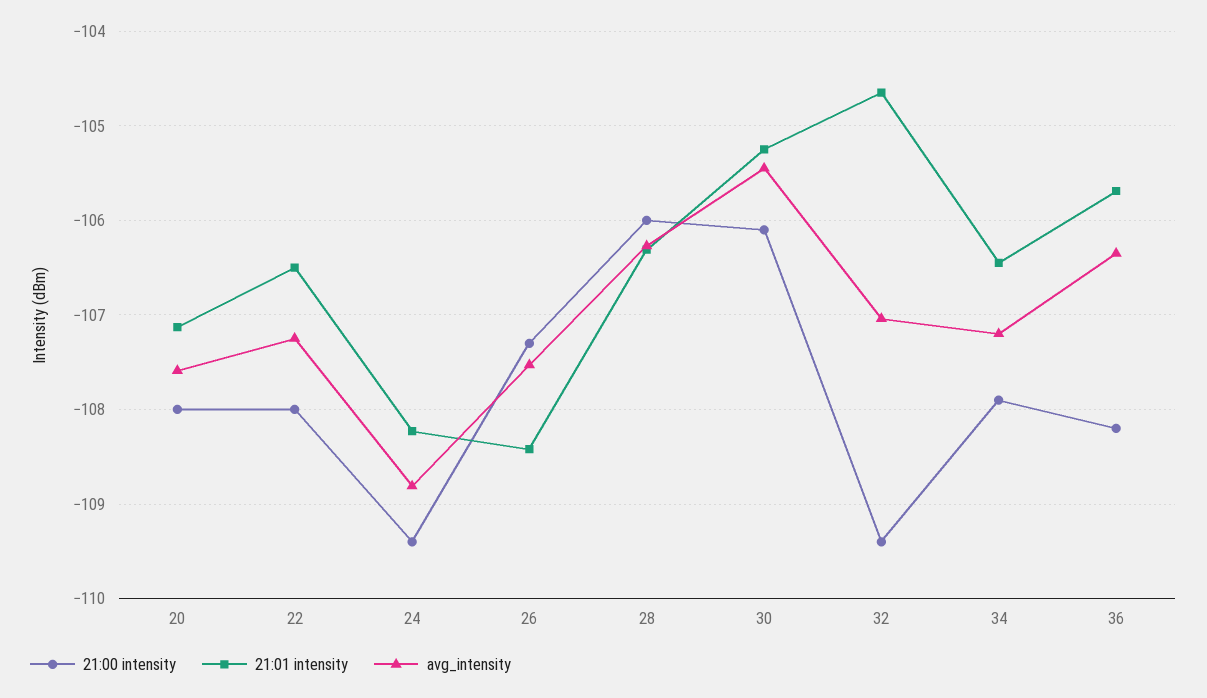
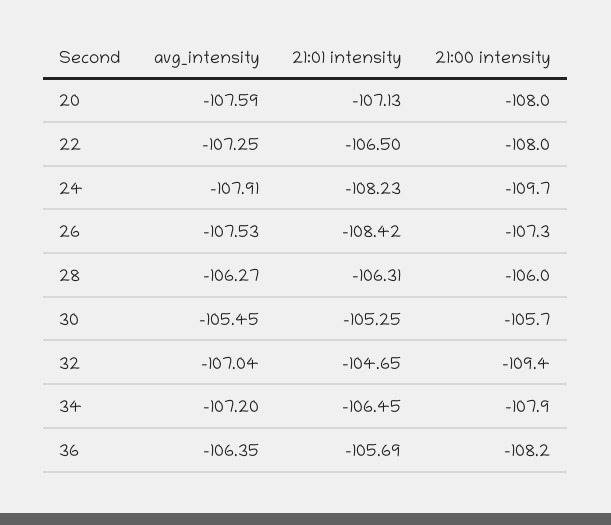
21:00 intensity, 24: -109.4 -> -109.7
avg_intensity, 24: -108.8 -> -107.91
21:00 intensity, 30: -106.1 -> -105.7

